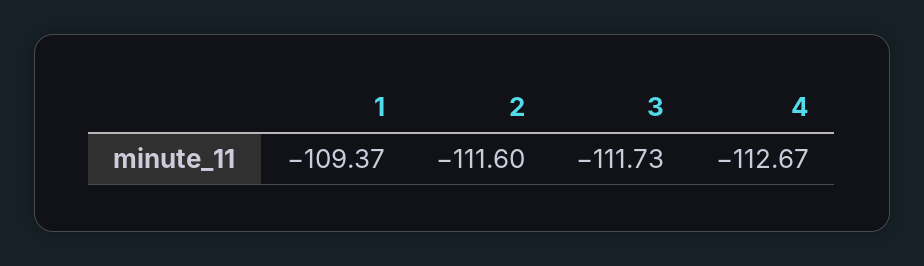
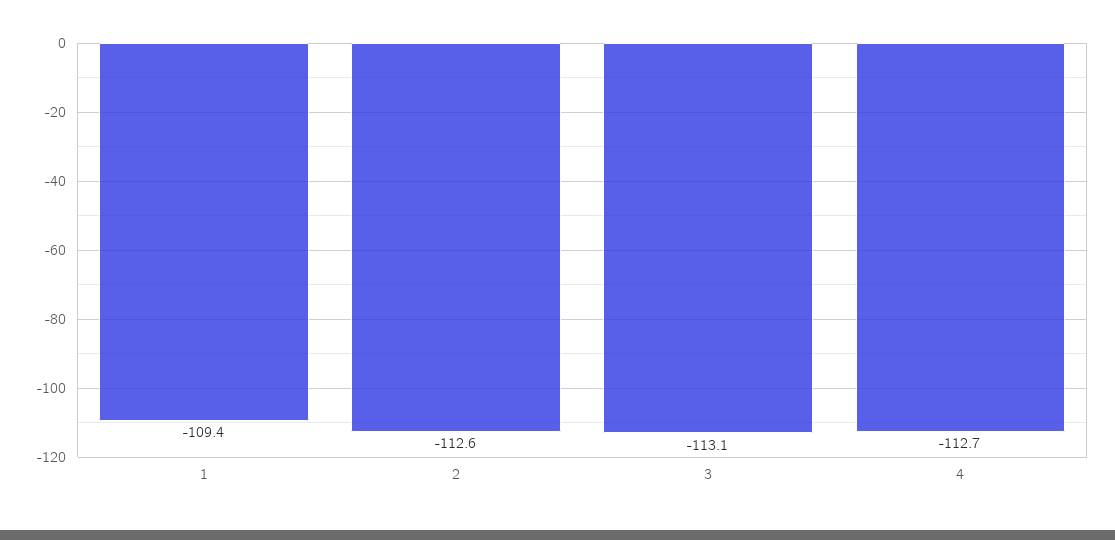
2: -111.6 -> -112.6
3: -111.73 -> -113.1

